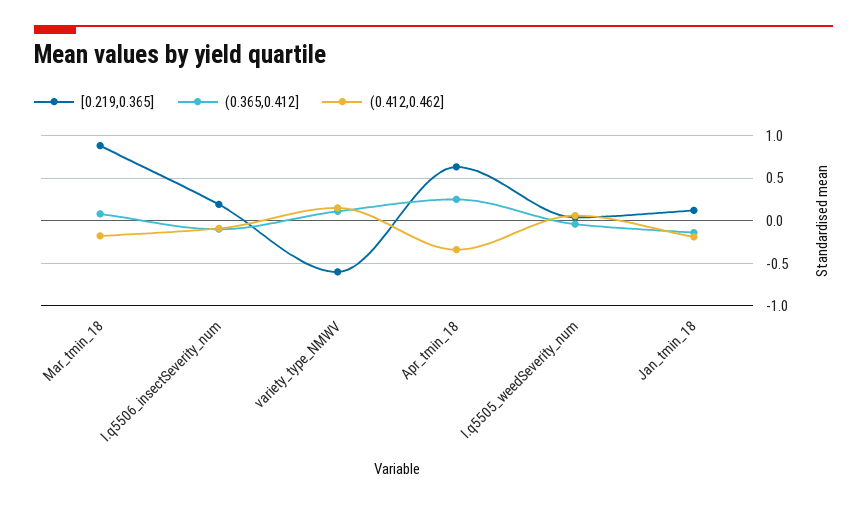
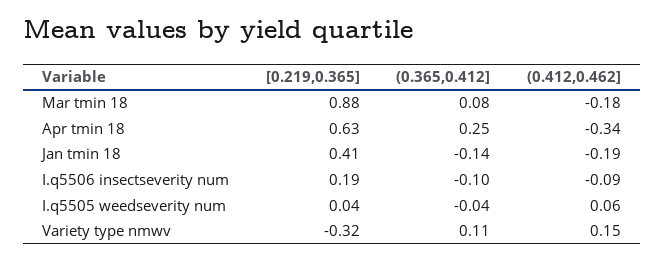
[0.219,0.365], variety_type_NMWV: -0.6 -> -0.32
[0.219,0.365], Jan_tmin_18: 0.1 -> 0.41

